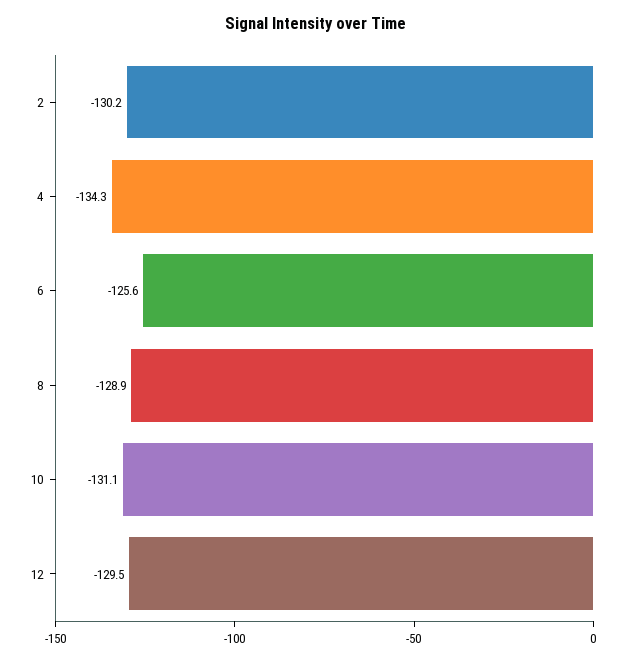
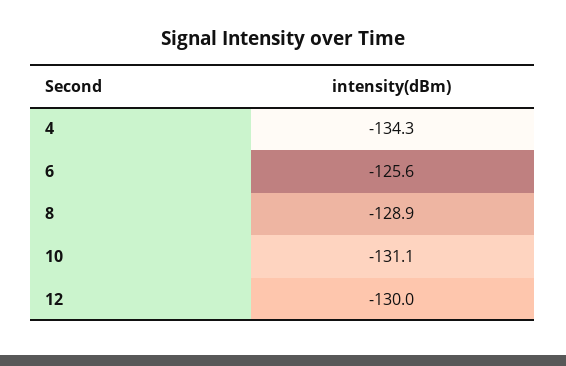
2: -130.2 -> none
12: -129.5 -> -130

